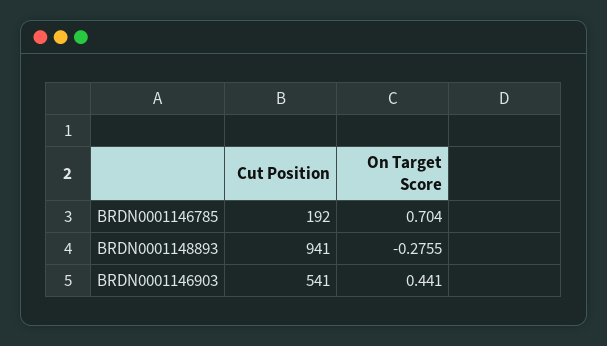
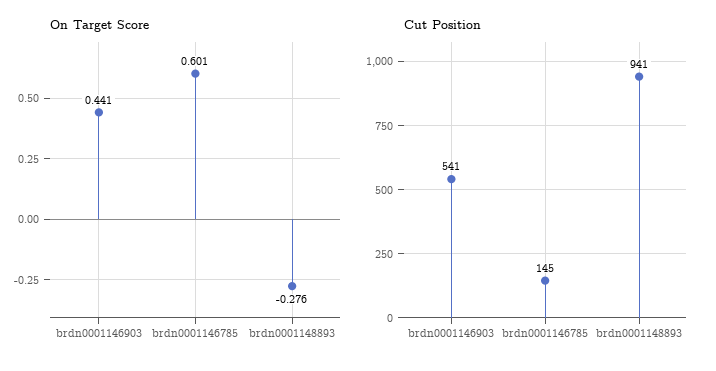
Cut Position, BRDN0001146785: 192 -> 145
On Target Score, BRDN0001146785: 0.704 -> 0.601

